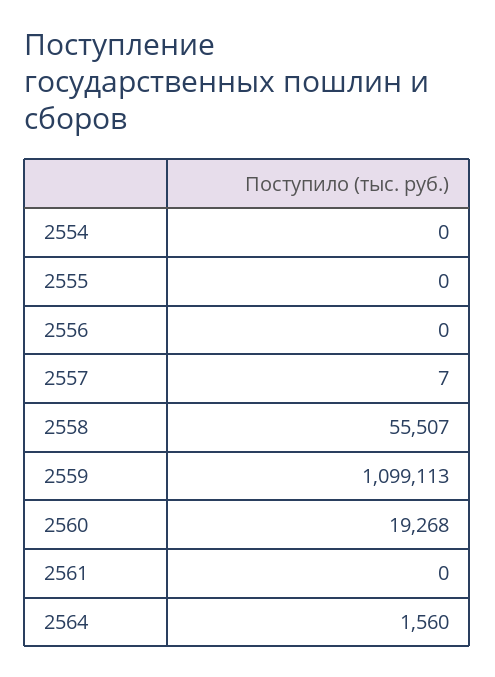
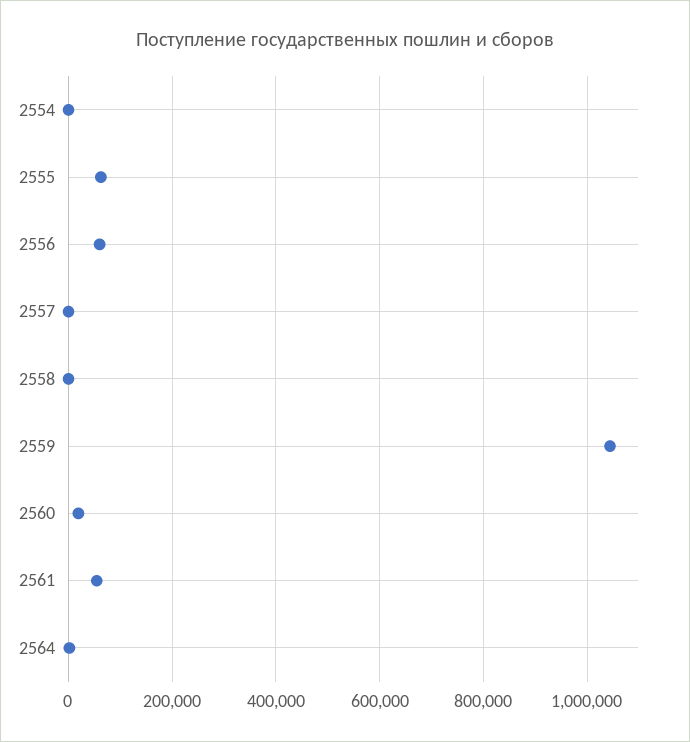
2555: 0 -> 60000
2556: 0 -> 60000
2558: 55507 -> 0
2559: 1099113 -> 1040000
2561: 0 -> 60000

